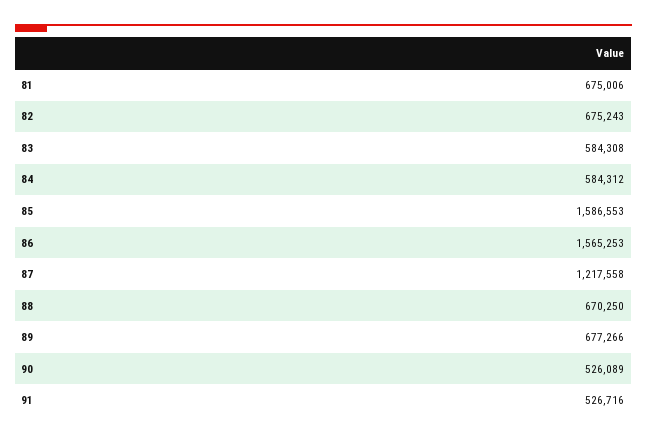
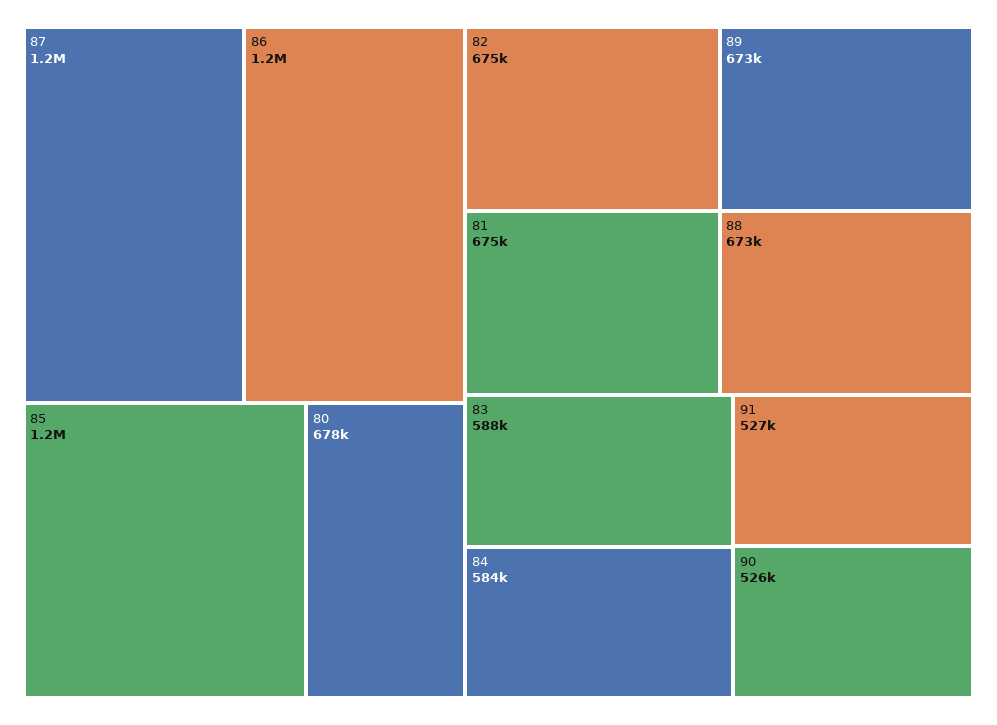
83: 584308 -> 588000
85: 1586553 -> 1200000
86: 1565253 -> 1200000
88: 670250 -> 673000
89: 677266 -> 673000
80: none -> 678000

